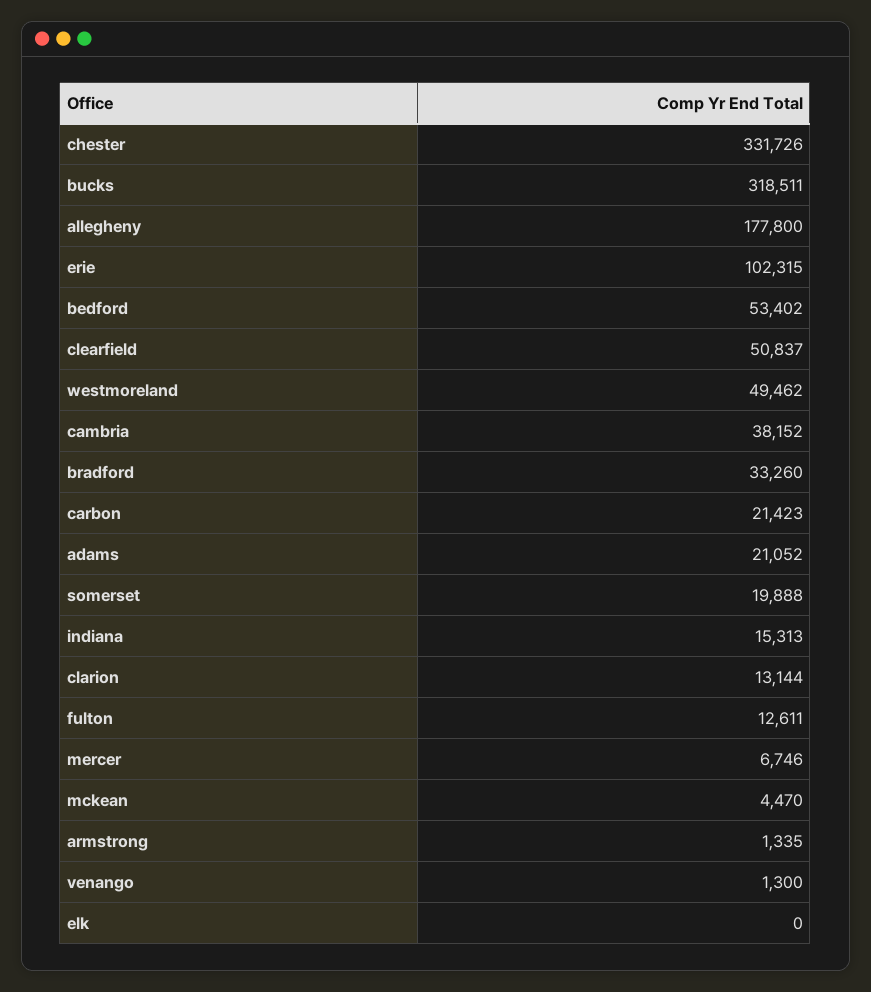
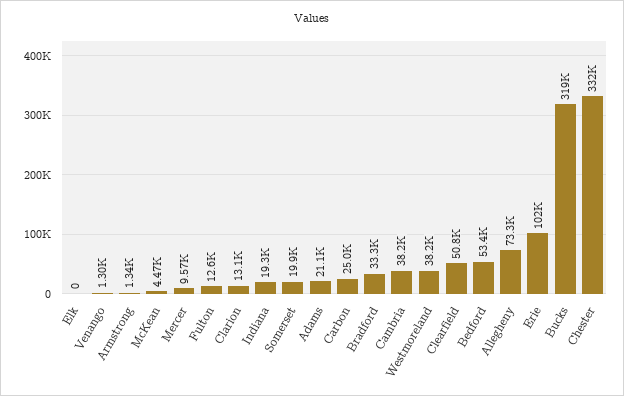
allegheny: 177800 -> 73300
westmoreland: 49462 -> 38200
carbon: 21423 -> 25000
indiana: 15313 -> 19300
mercer: 6746 -> 9570

